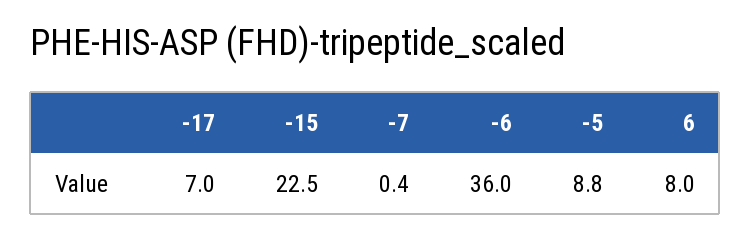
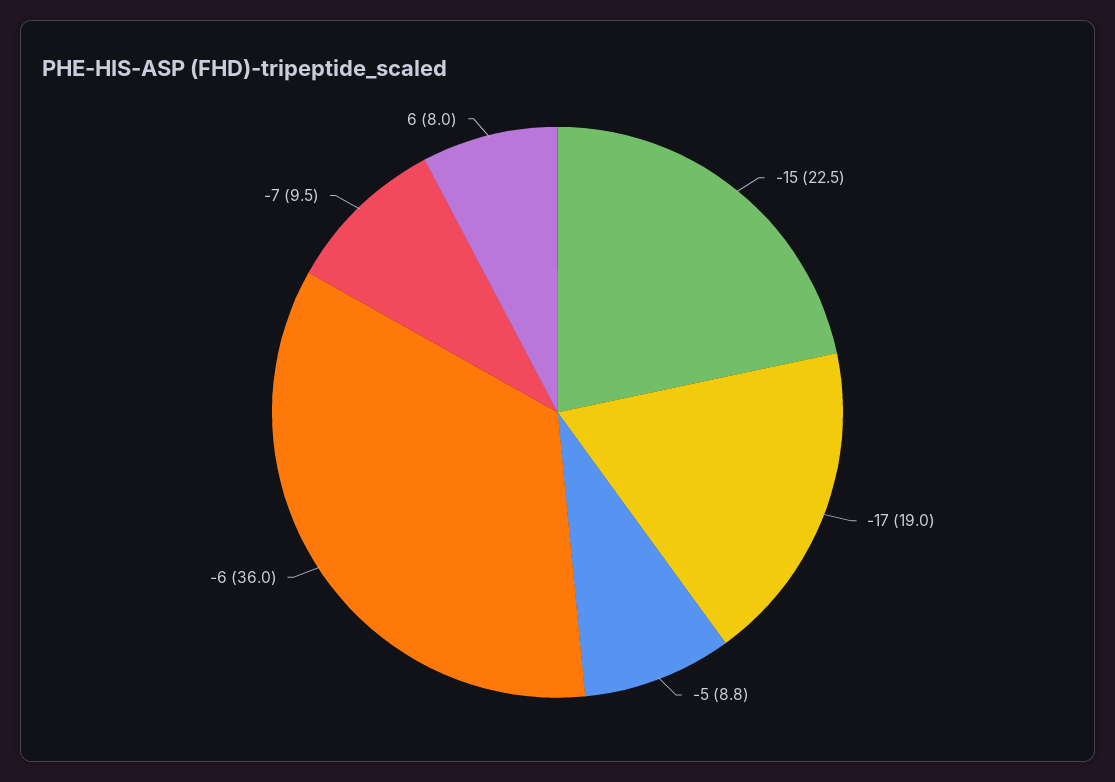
-17: 7 -> 19
-7: 0.4 -> 9.5

